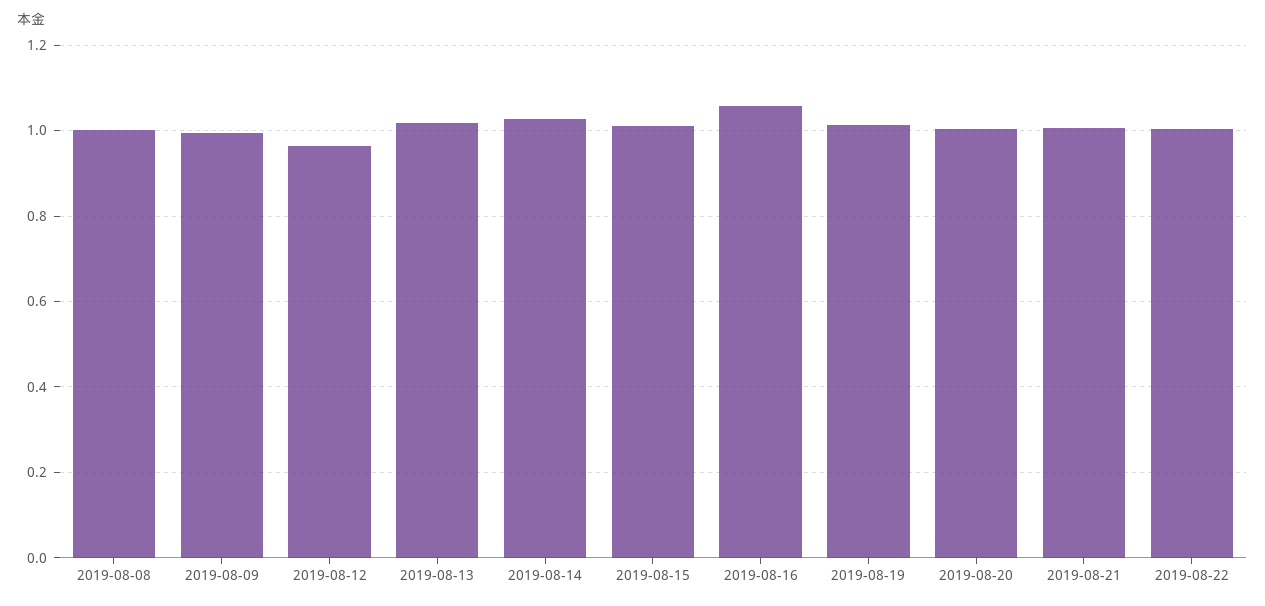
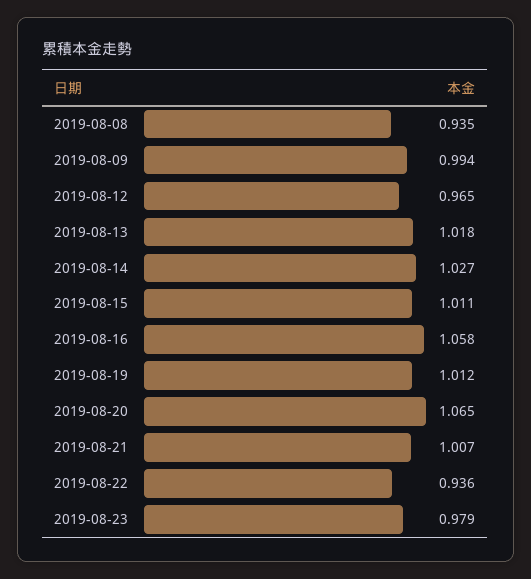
2019-08-08: 1 -> 0.935
2019-08-20: 1 -> 1.065
2019-08-22: 1 -> 0.936
2019-08-23: none -> 0.979

